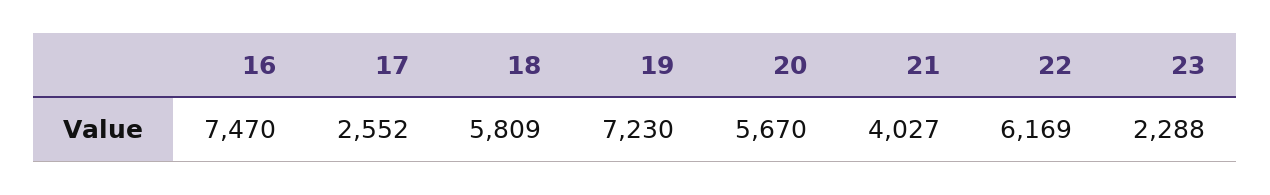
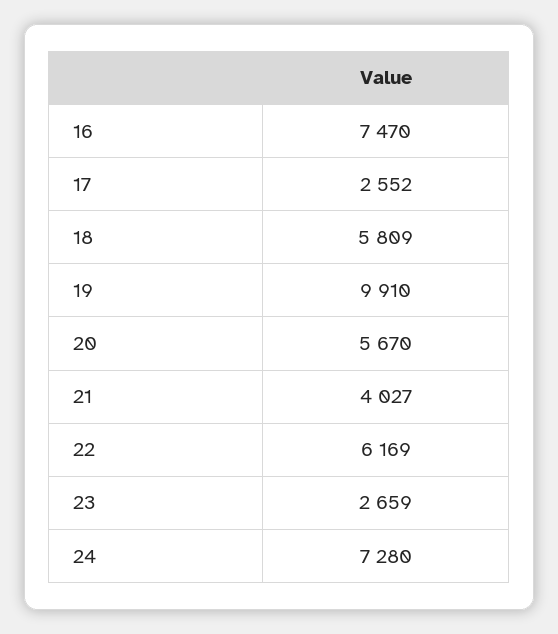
19: 7230 -> 9910
23: 2288 -> 2659
24: none -> 7280

